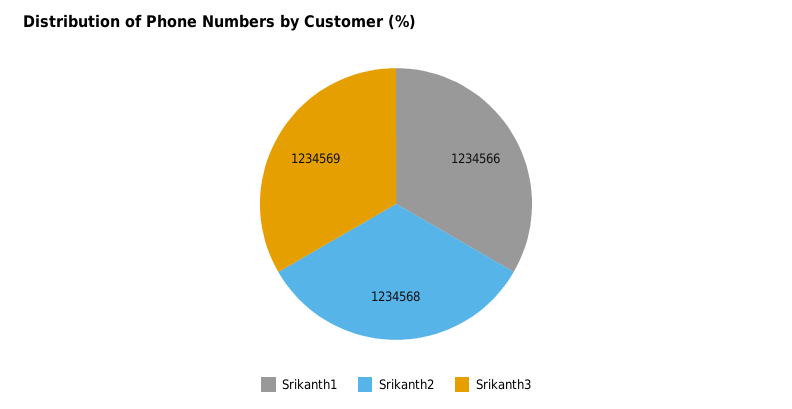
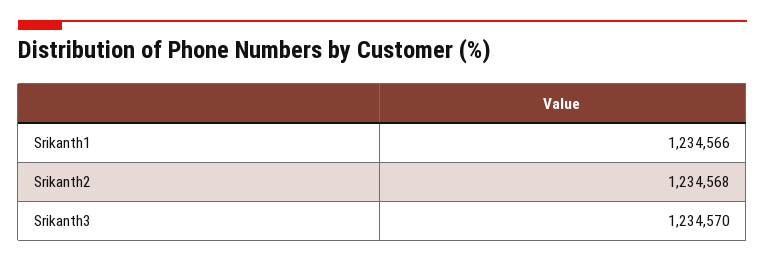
Srikanth3: 1234569 -> 1234570

